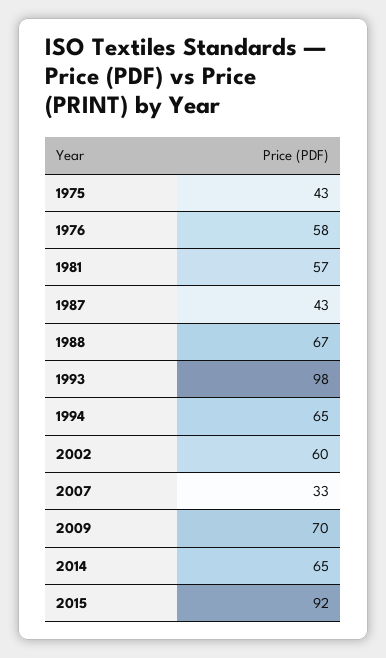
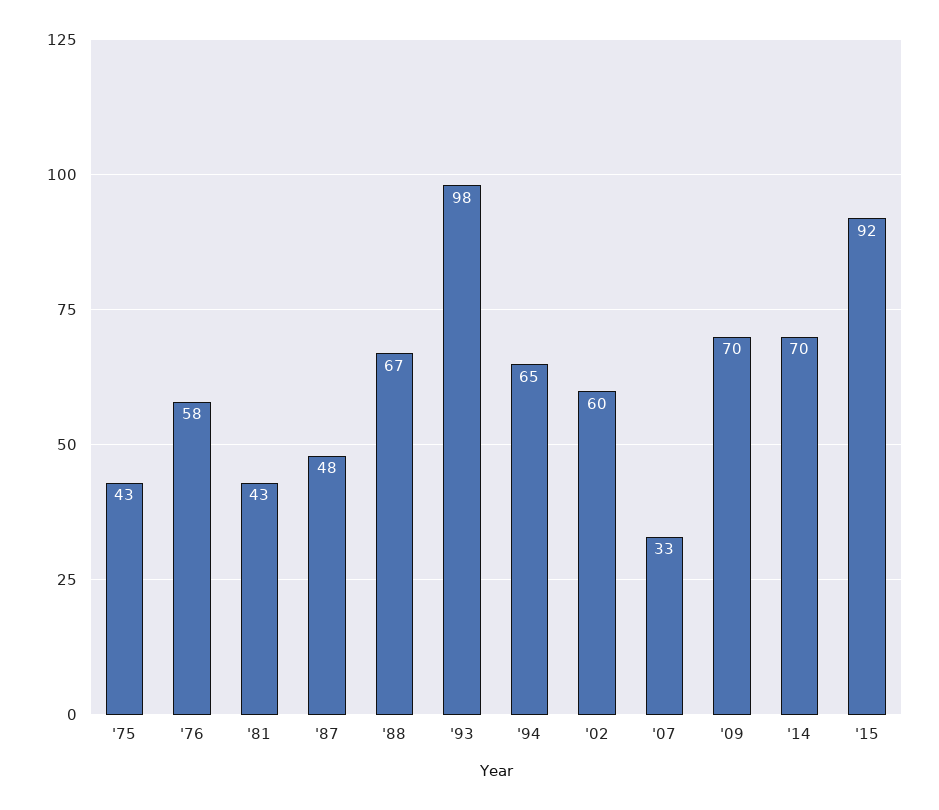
1981: 57 -> 43
1987: 43 -> 48
2014: 65 -> 70

